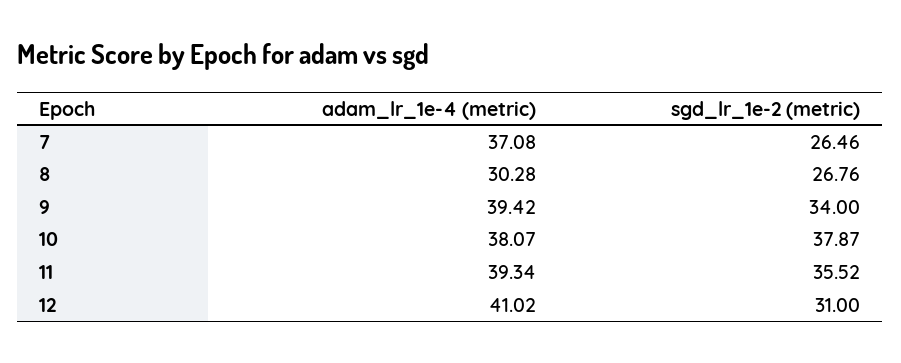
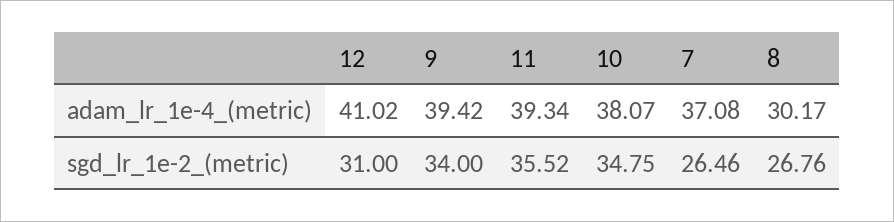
adam_lr_1e-4 (metric), 8: 30.28 -> 30.17
sgd_lr_1e-2 (metric), 10: 37.87 -> 34.75

